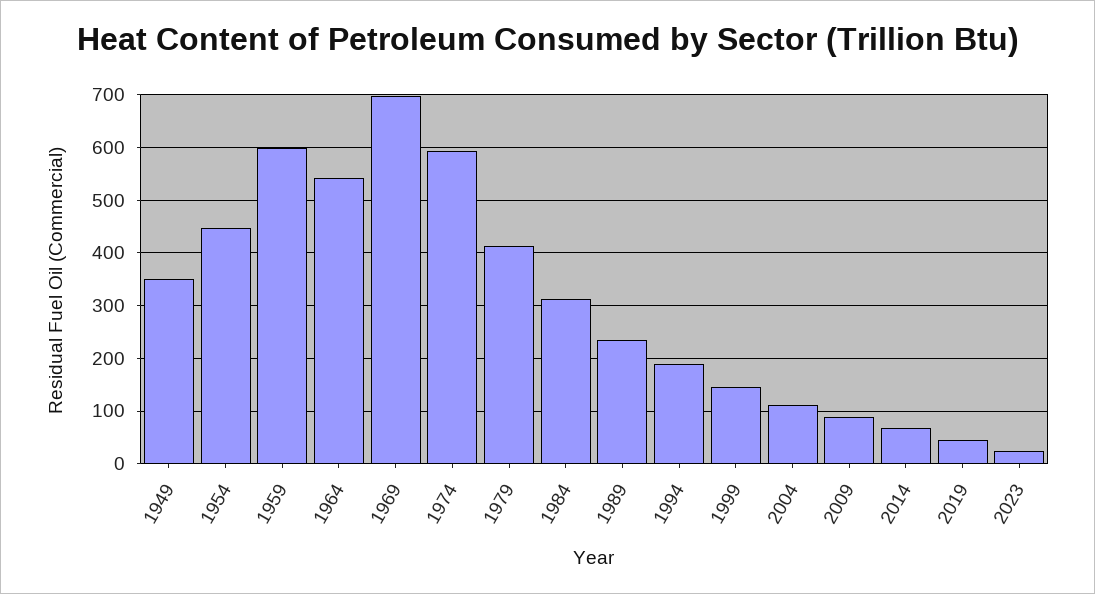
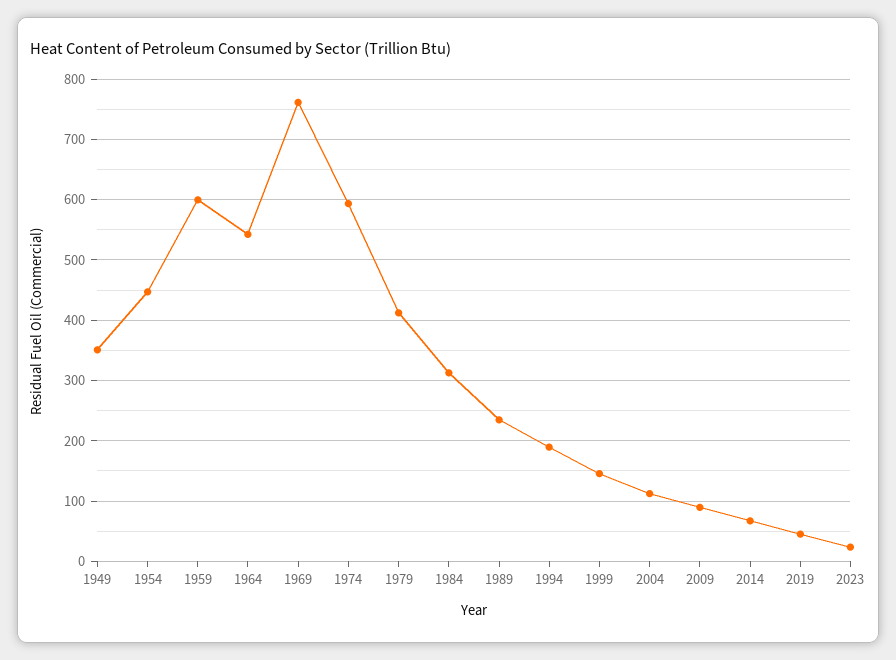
1969: 700 -> 760

